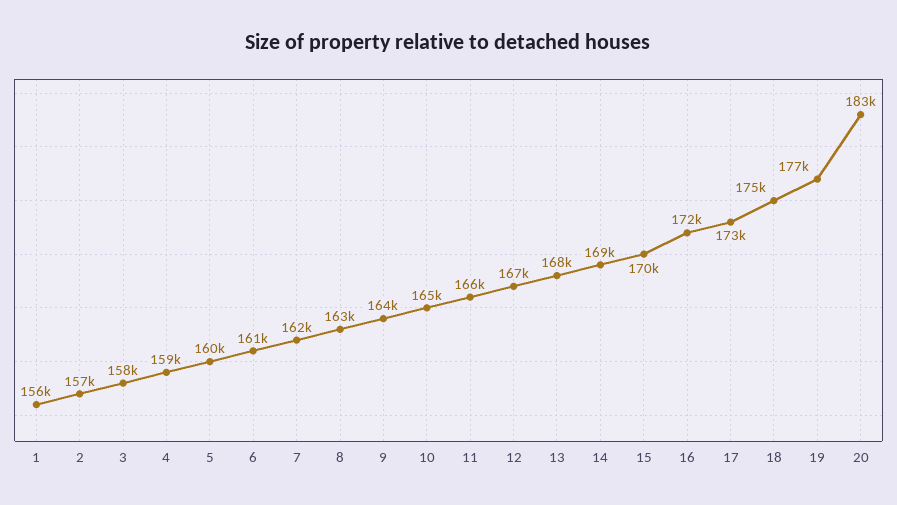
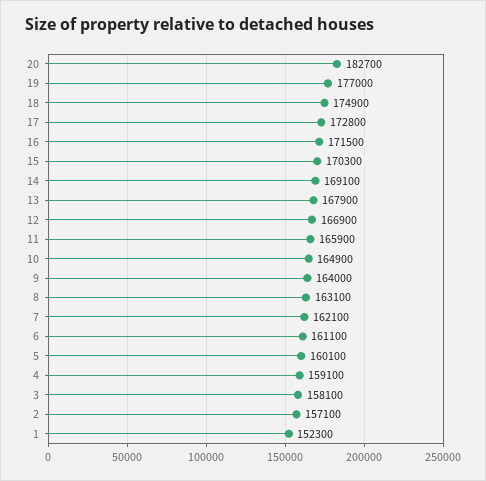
1: 156000 -> 152300

